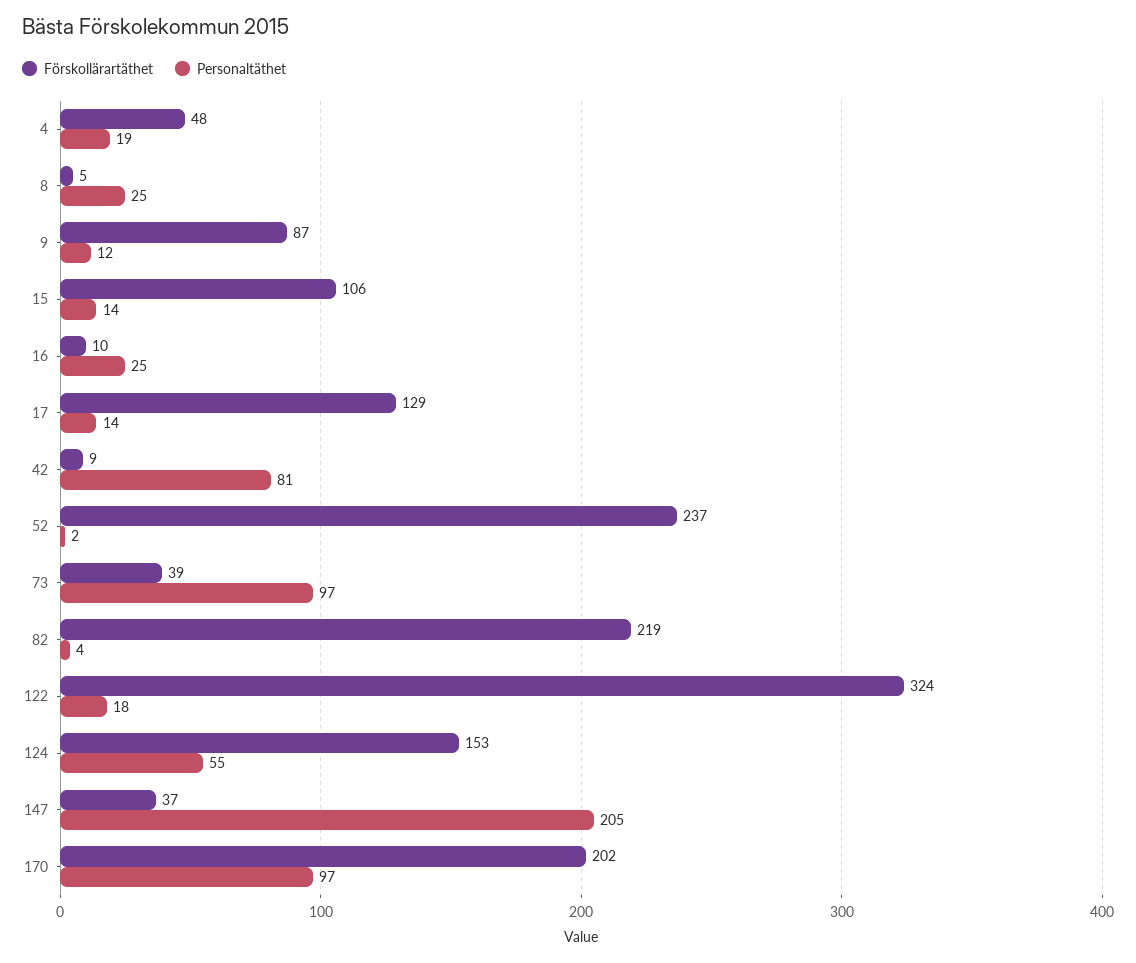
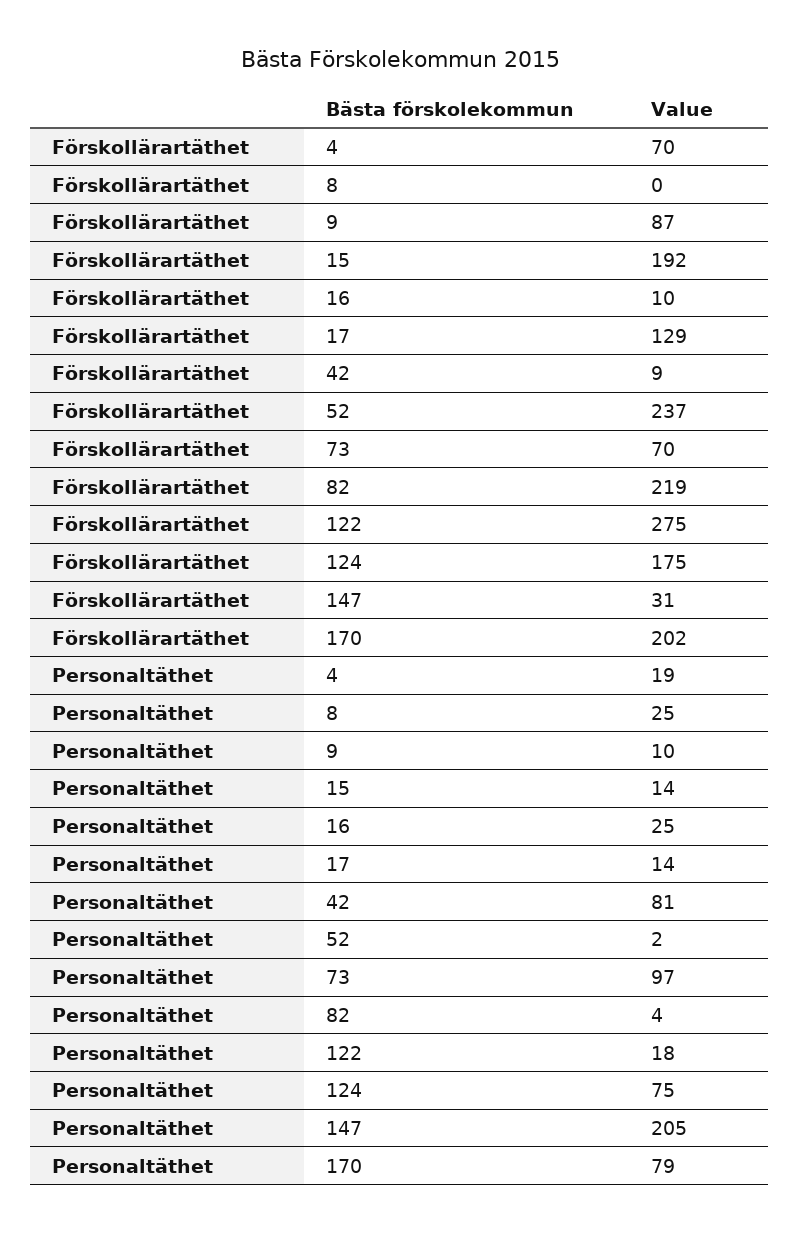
Förskollärartäthet, 4: 48 -> 70
Förskollärartäthet, 8: 5 -> 0
Personaltäthet, 9: 12 -> 10
Förskollärartäthet, 15: 106 -> 192
Förskollärartäthet, 73: 39 -> 70
Förskollärartäthet, 122: 324 -> 275
Förskollärartäthet, 124: 153 -> 175
Personaltäthet, 124: 55 -> 75
Förskollärartäthet, 147: 37 -> 31
Personaltäthet, 170: 97 -> 79

